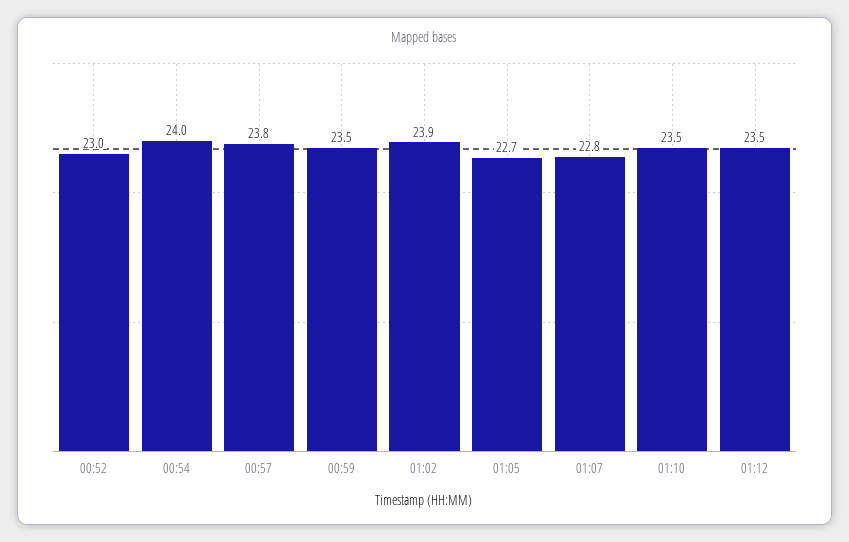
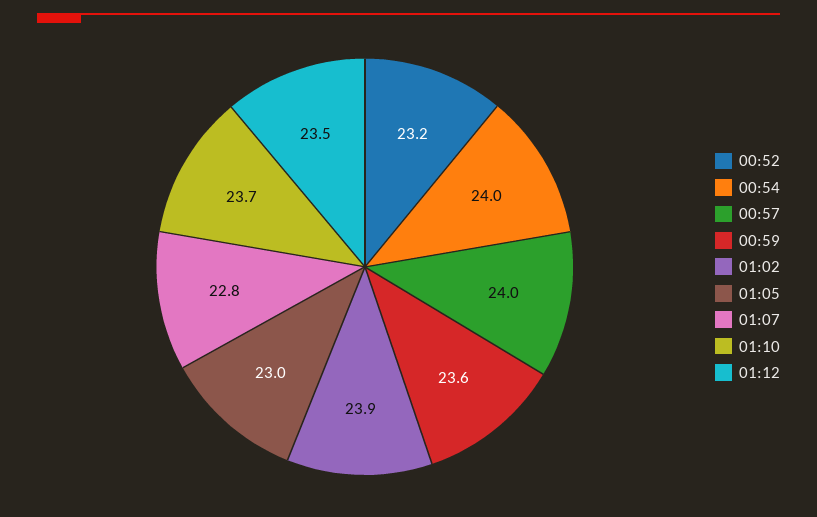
00:52: 23 -> 23.2
00:57: 23.8 -> 24
00:59: 23.5 -> 23.6
01:05: 22.7 -> 23
01:10: 23.5 -> 23.7

